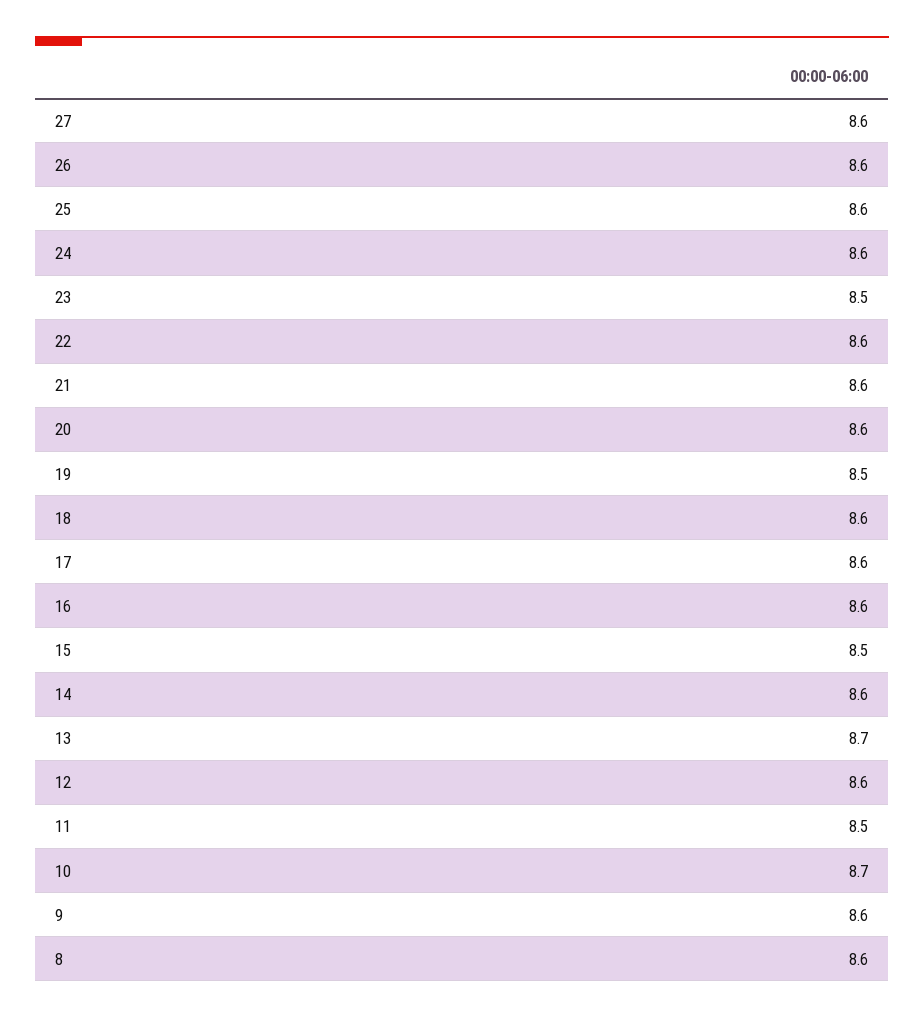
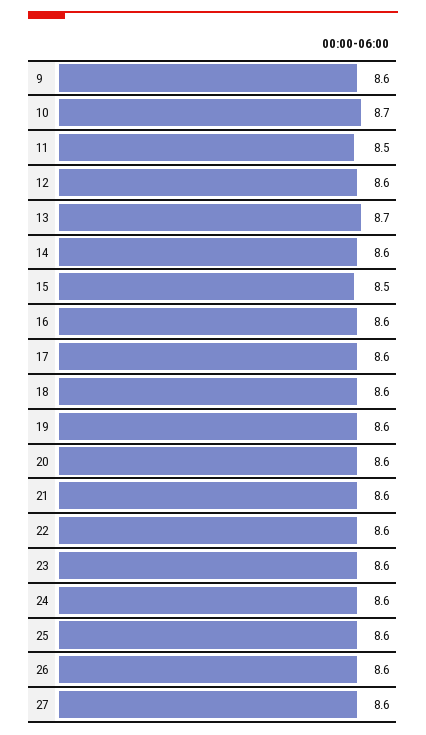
23: 8.5 -> 8.6
19: 8.5 -> 8.6
8: 8.6 -> none

